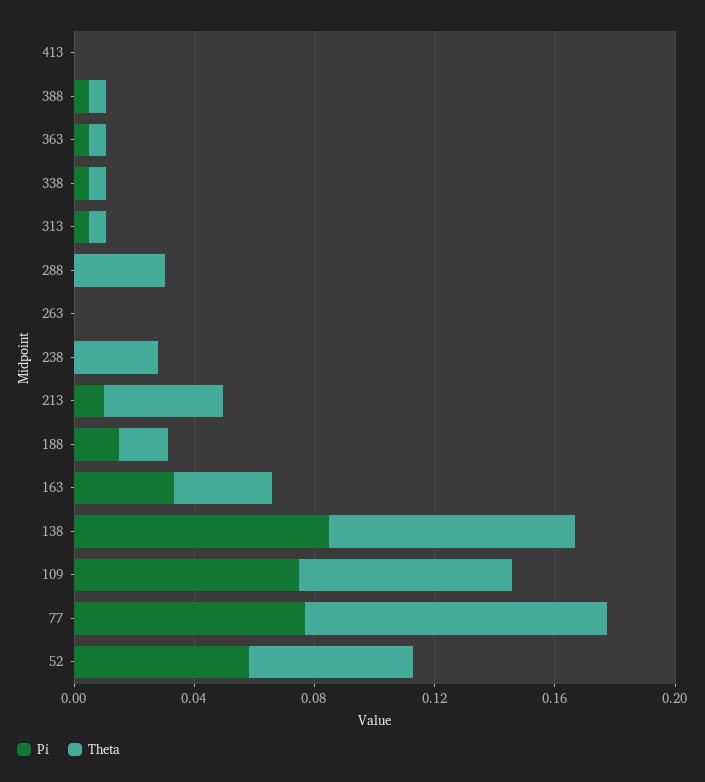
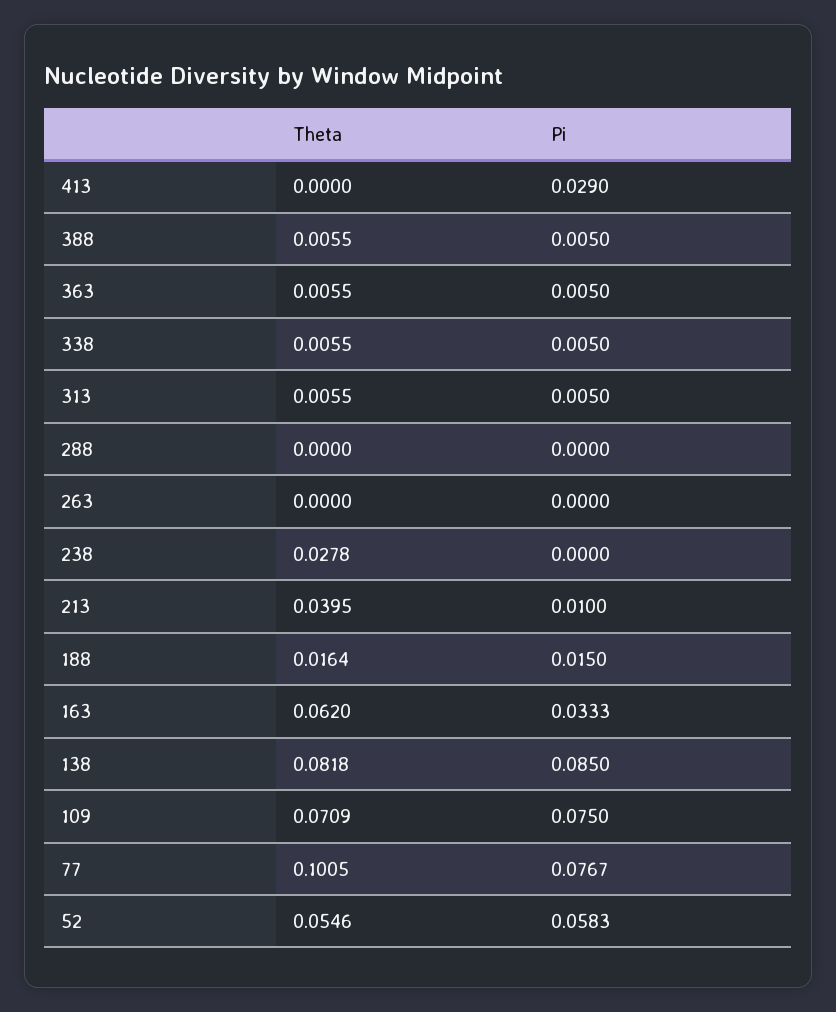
Pi, 413: 0 -> 0.029
Theta, 288: 0.03 -> 0
Theta, 163: 0.03 -> 0.062

